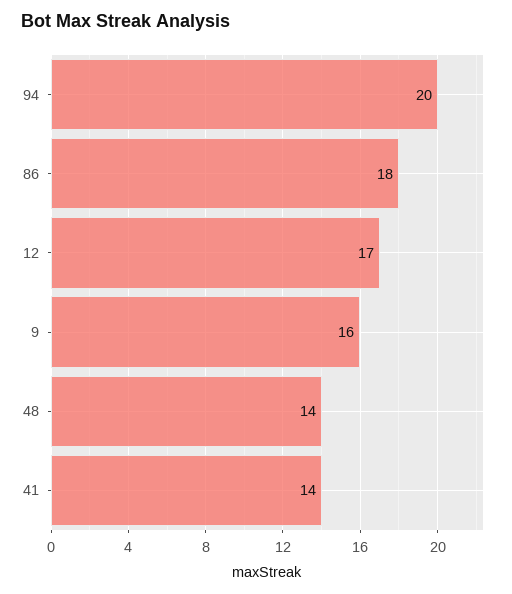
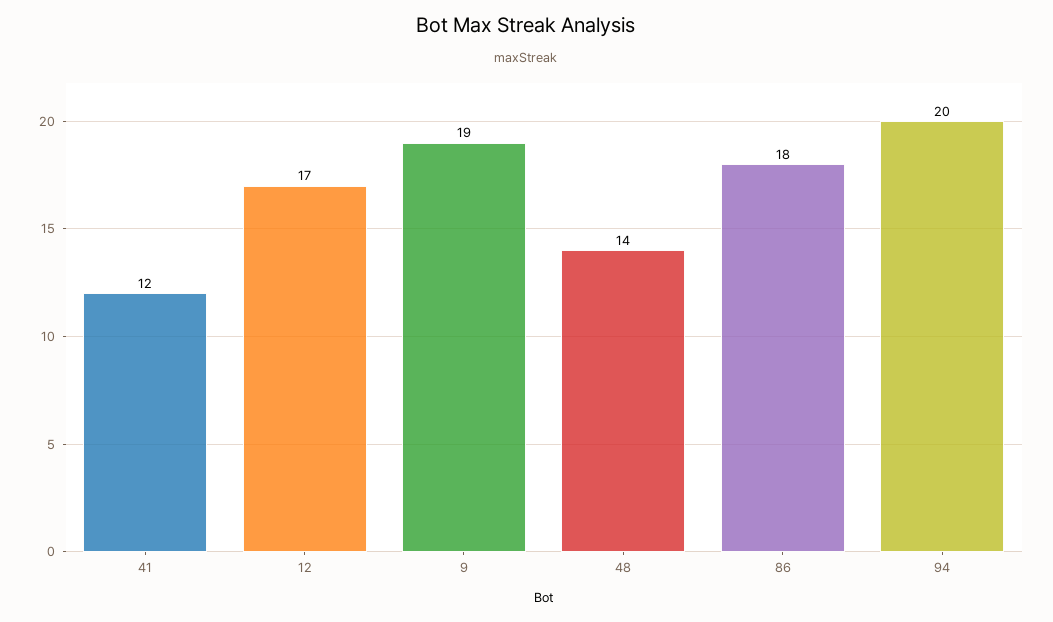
9: 16 -> 19
41: 14 -> 12

